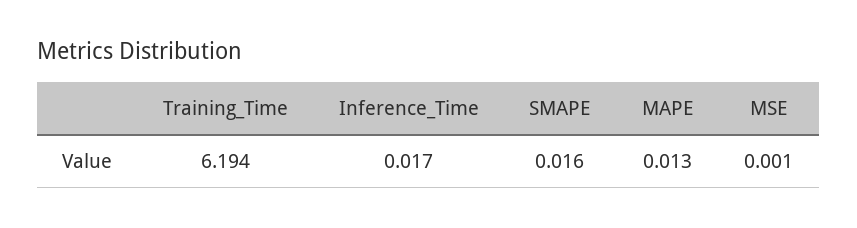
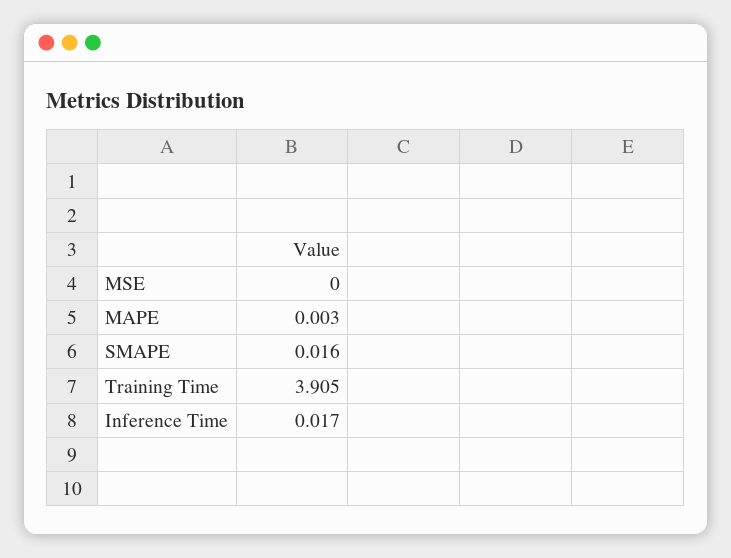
Training_Time: 6.194 -> 3.905
MAPE: 0.013 -> 0.003
MSE: 0.001 -> 0

